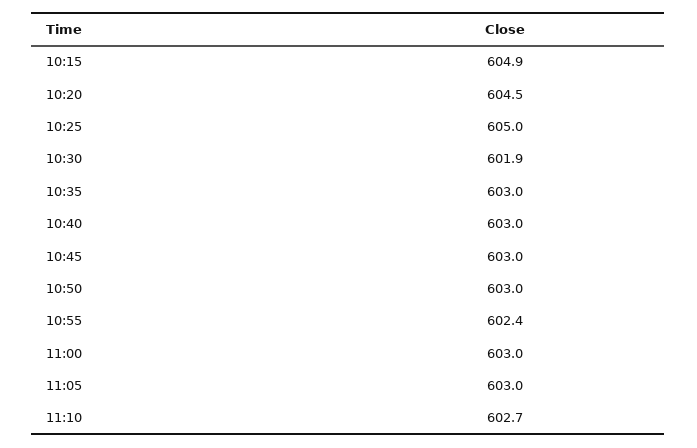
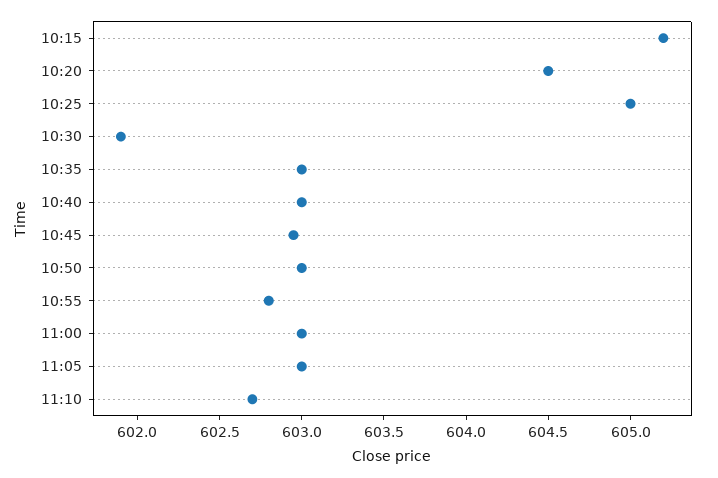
10:15: 604.9 -> 605.2
10:55: 602.4 -> 602.8

